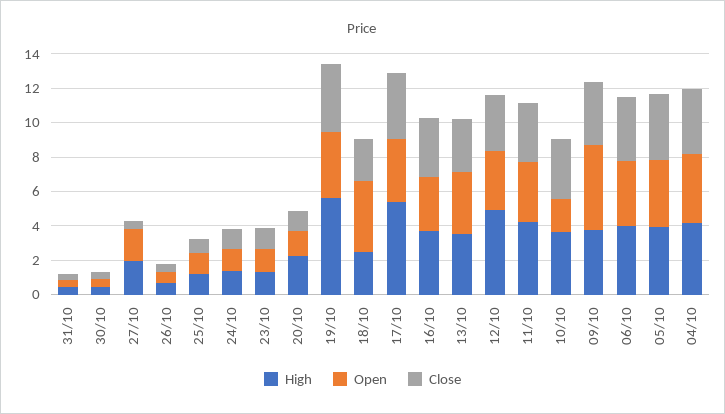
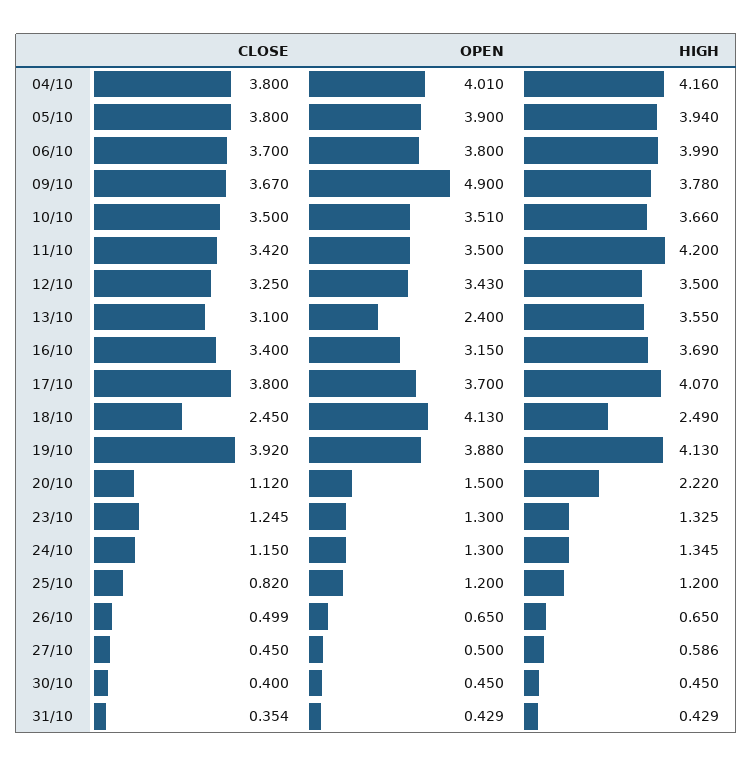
High, 27/10: 2 -> 0.586
Open, 27/10: 2 -> 0.5
High, 19/10: 5.5 -> 4.13
High, 17/10: 5.5 -> 4.07
Open, 13/10: 3.5 -> 2.4
High, 12/10: 5 -> 3.5
Open, 10/10: 2 -> 3.51

